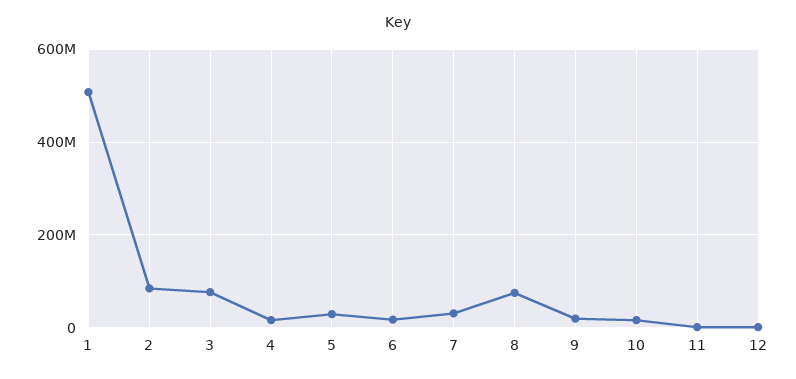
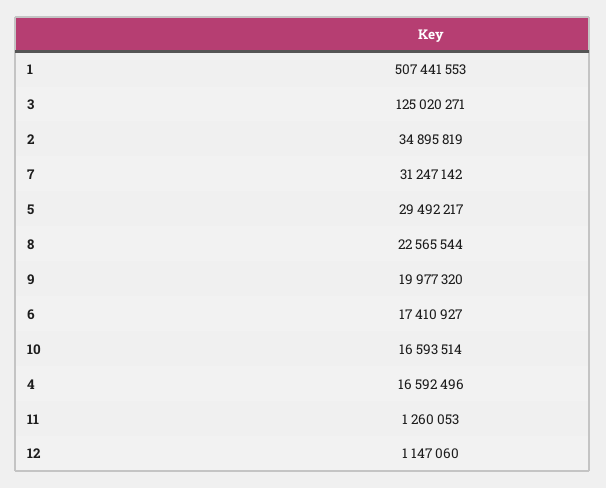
2: 80000000 -> 34895819
3: 80000000 -> 125020271
8: 80000000 -> 22565544

